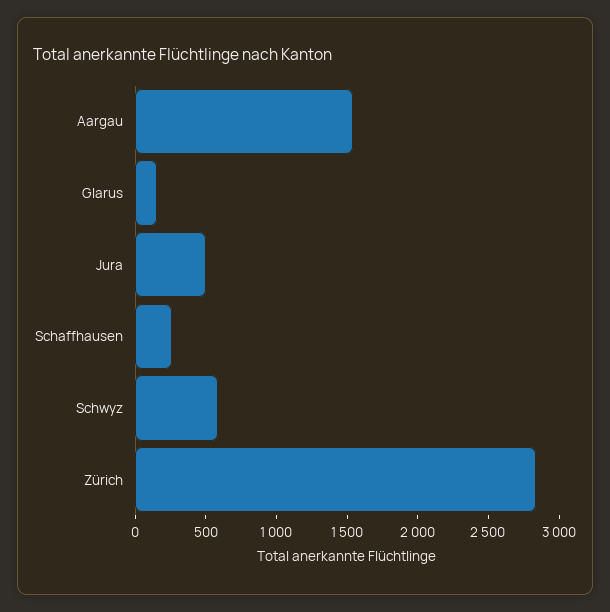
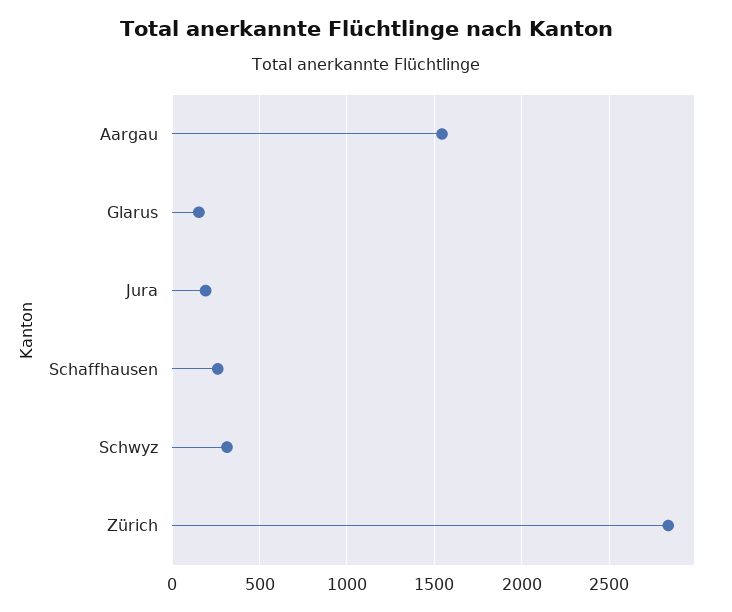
Jura: 500 -> 200
Schwyz: 600 -> 300

